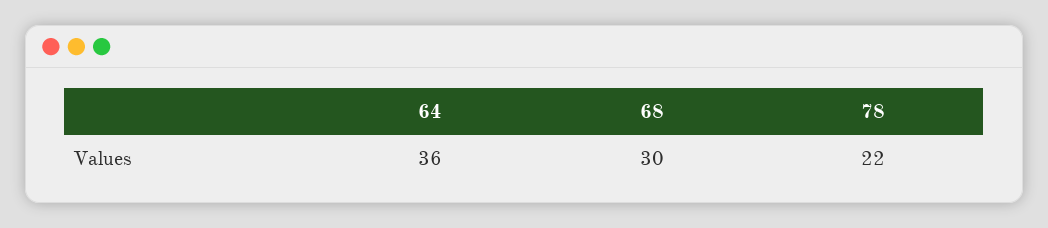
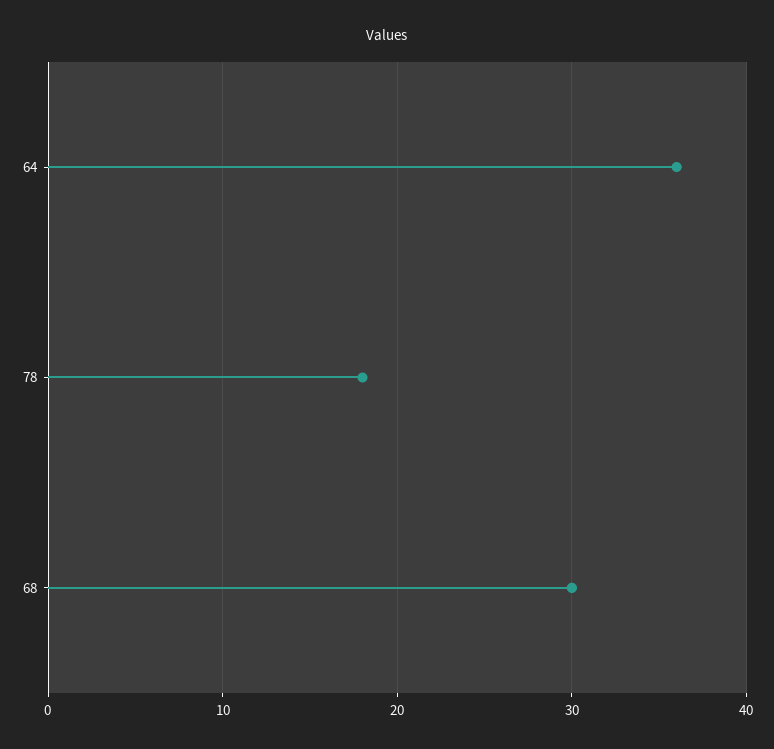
78: 22 -> 18

